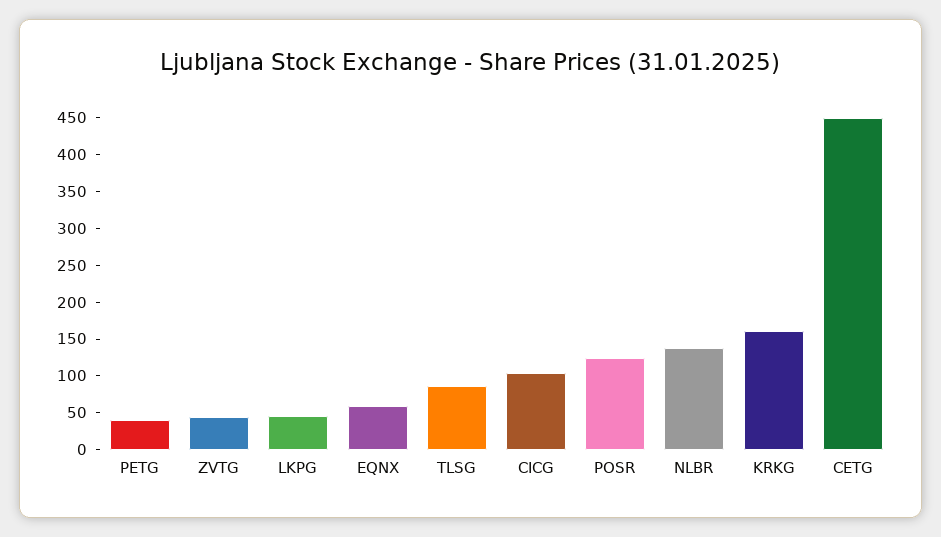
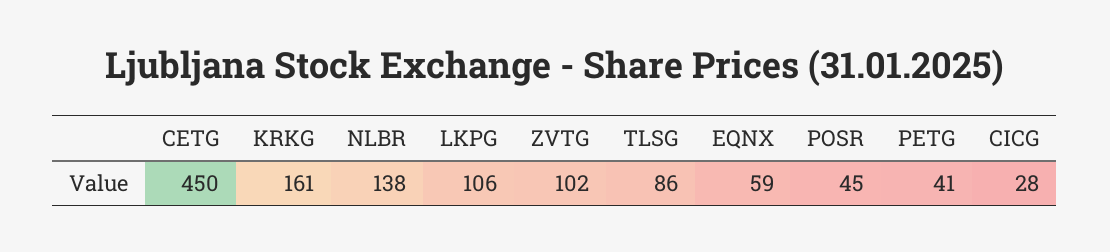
ZVTG: 50 -> 102
LKPG: 50 -> 106
CICG: 100 -> 28
POSR: 125 -> 45

